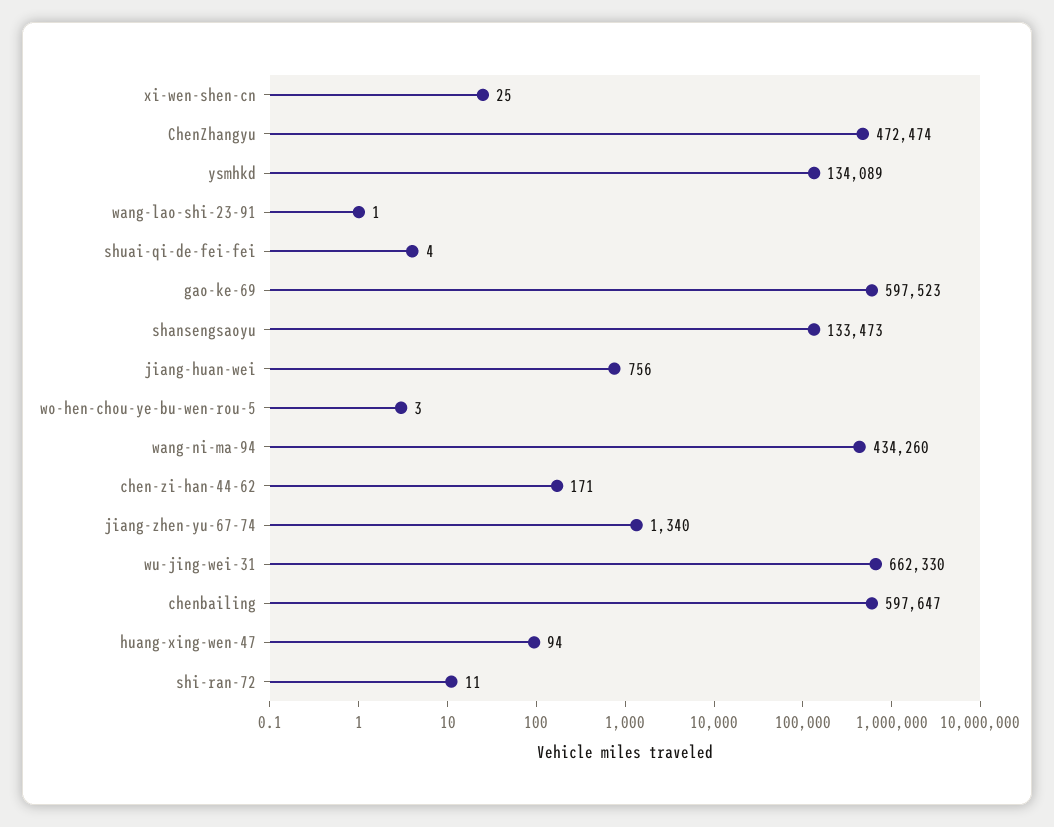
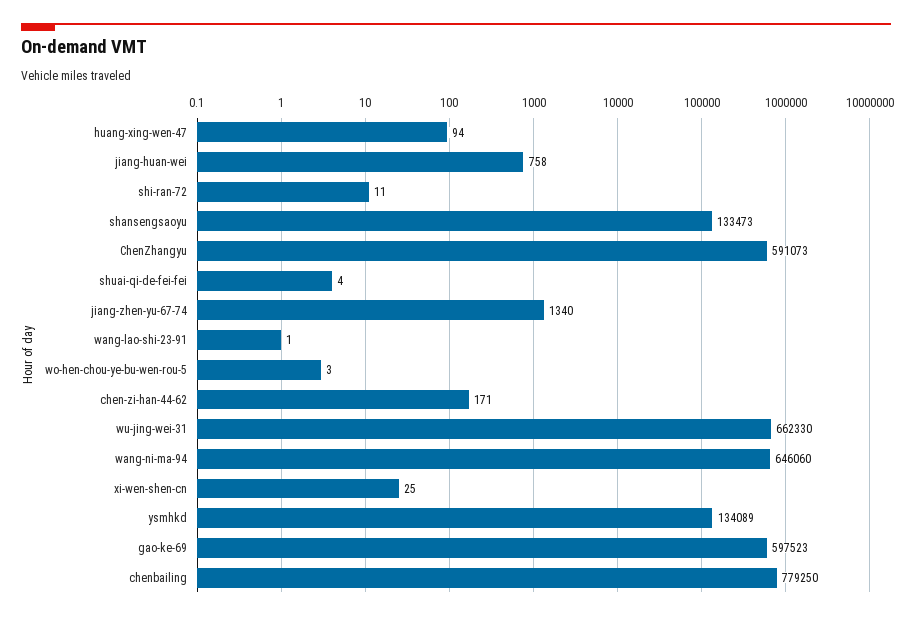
ChenZhangyu: 472474 -> 591073
jiang-huan-wei: 756 -> 758
wang-ni-ma-94: 434260 -> 646060
chenbailing: 597647 -> 779250

